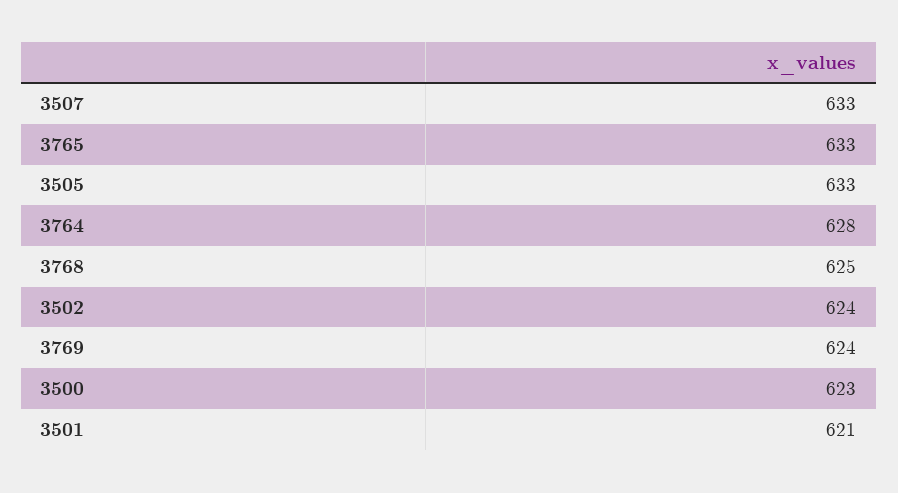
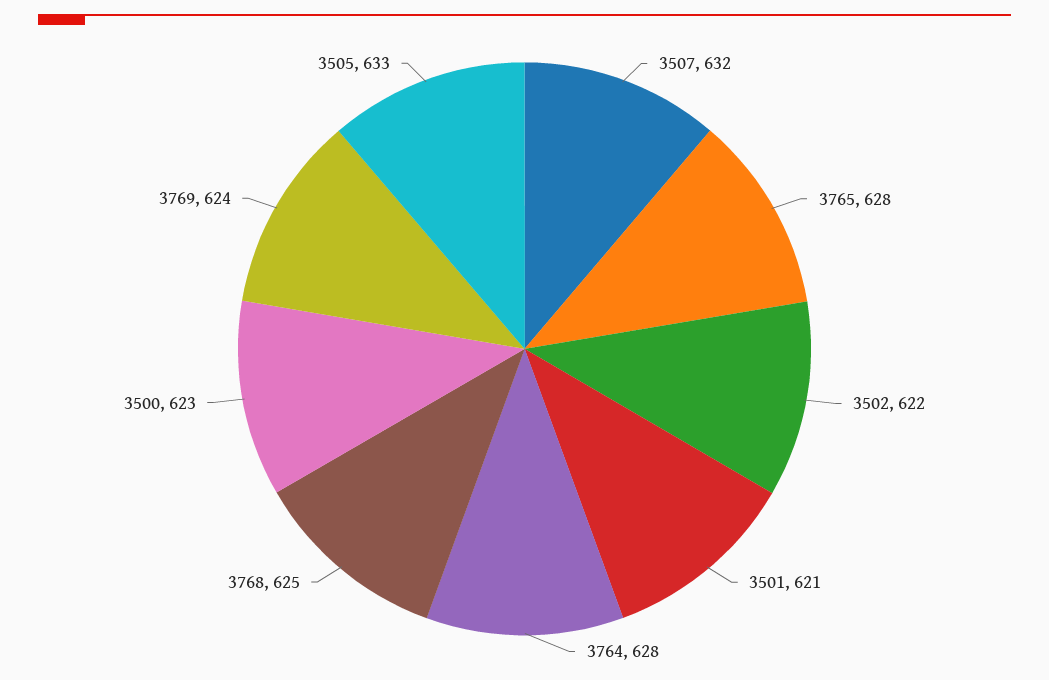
3507: 633 -> 632
3765: 633 -> 628
3502: 624 -> 622

